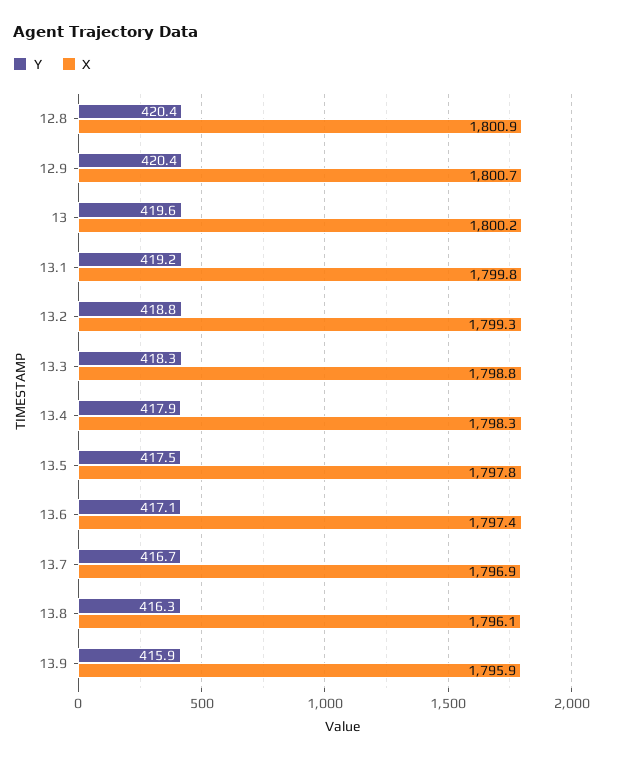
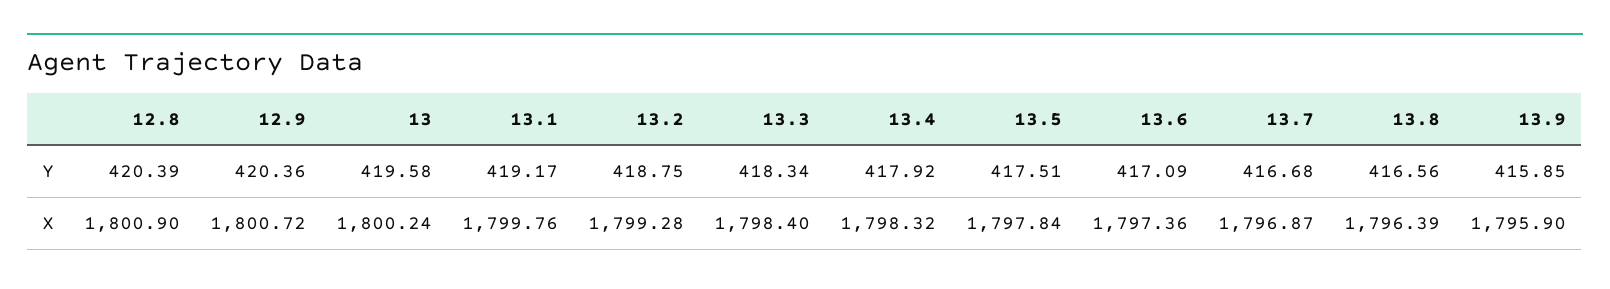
X, 13.3: 1798.8 -> 1798.4
Y, 13.8: 416.3 -> 416.56
X, 13.8: 1796.1 -> 1796.39

